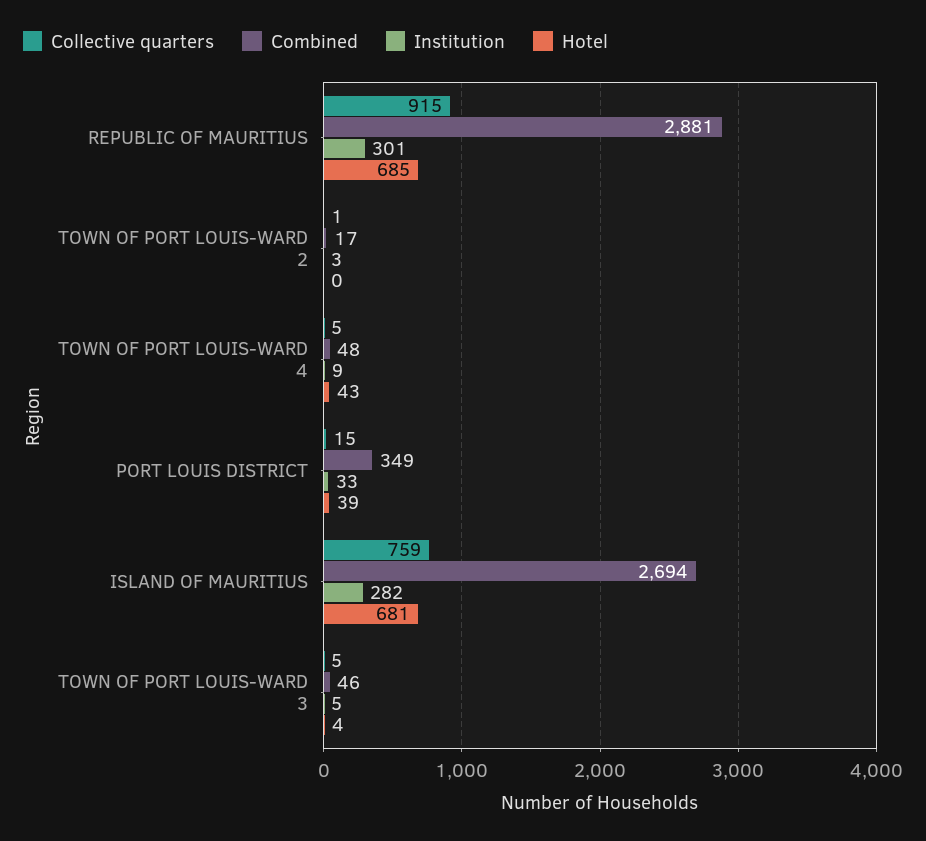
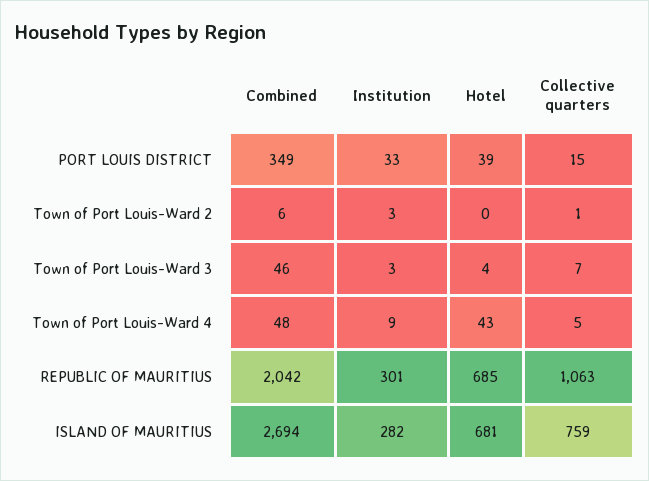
Collective quarters, REPUBLIC OF MAURITIUS: 915 -> 1063
Combined, REPUBLIC OF MAURITIUS: 2881 -> 2042
Combined, TOWN OF PORT LOUIS-WARD 2: 17 -> 6
Collective quarters, TOWN OF PORT LOUIS-WARD 3: 5 -> 7
Institution, TOWN OF PORT LOUIS-WARD 3: 5 -> 3

